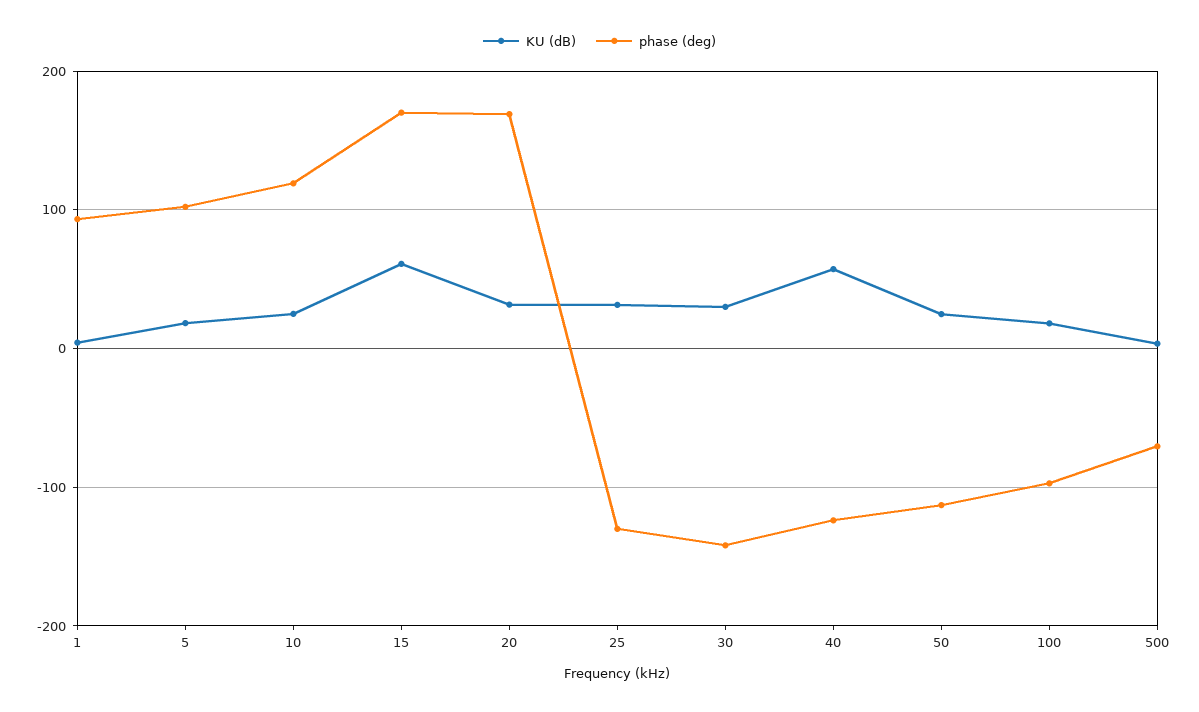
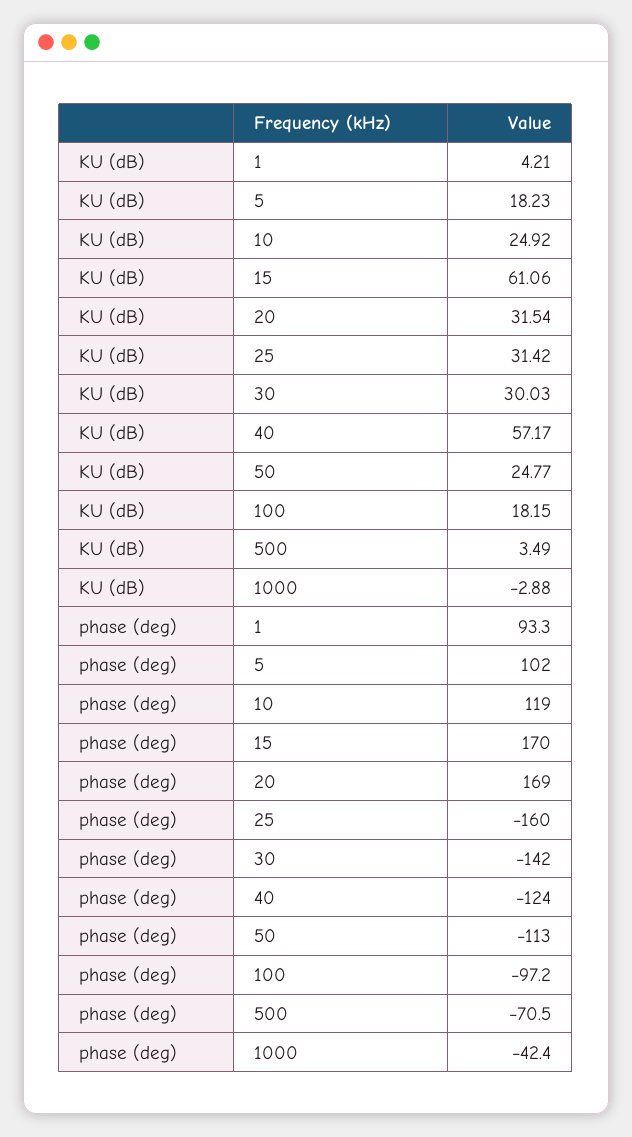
phase (deg), 25: -130 -> -160
KU (dB), 1000: none -> -2.88
phase (deg), 1000: none -> -42.4

